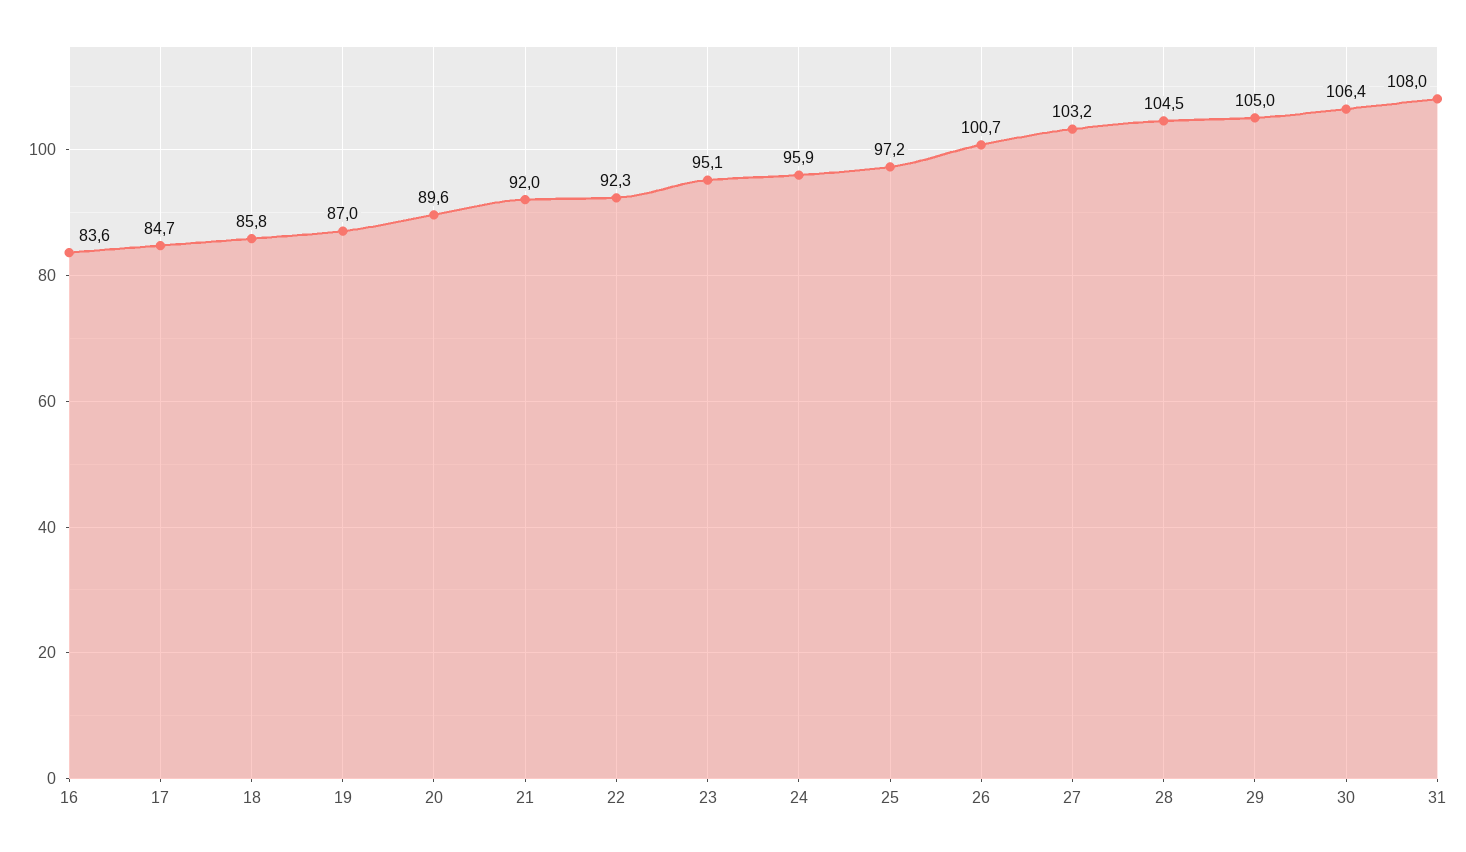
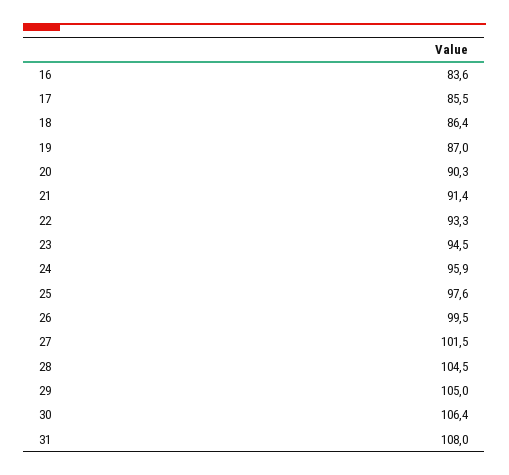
17: 84.7 -> 85.5
18: 85.8 -> 86.4
20: 89.6 -> 90.3
21: 92 -> 91.4
22: 92.3 -> 93.3
23: 95.1 -> 94.5
25: 97.2 -> 97.6
26: 100.7 -> 99.5
27: 103.2 -> 101.5

